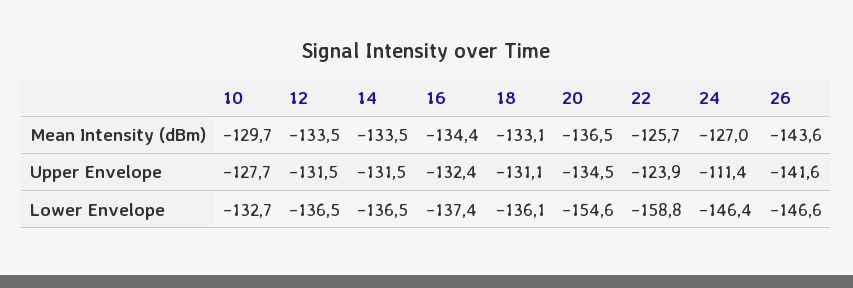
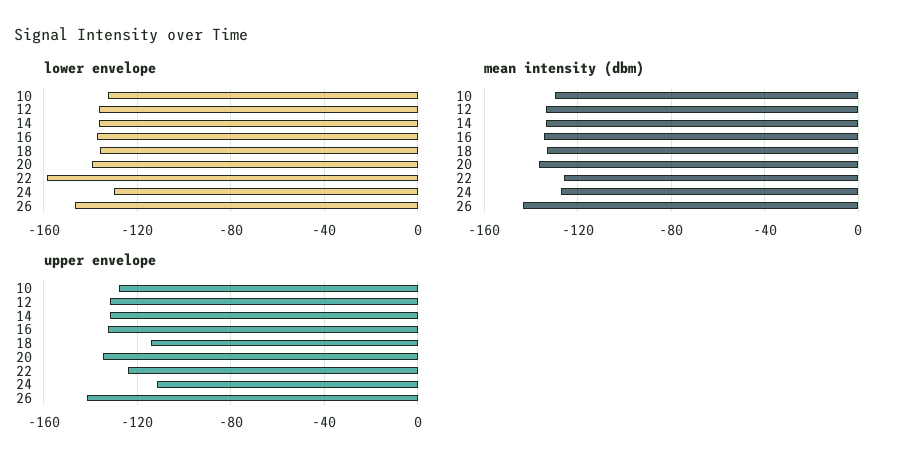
Upper Envelope, 18: -131.1 -> -115
Lower Envelope, 20: -154.6 -> -140
Lower Envelope, 24: -146.4 -> -130

